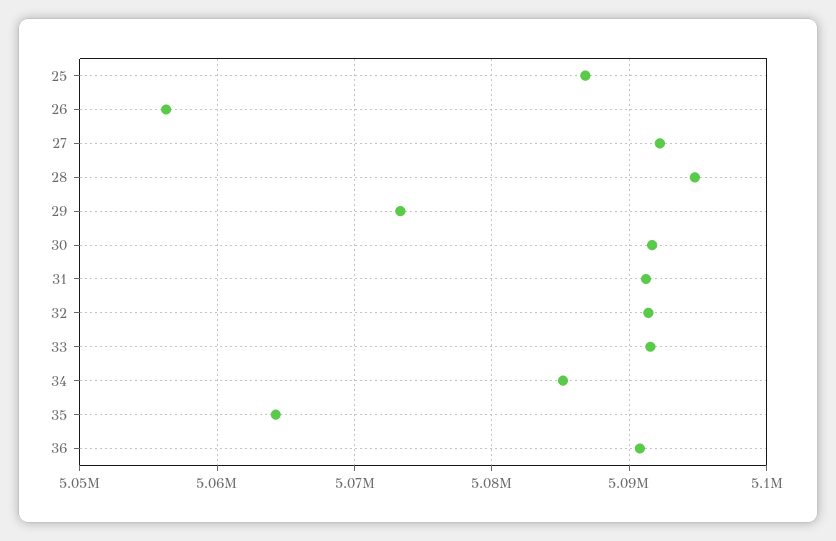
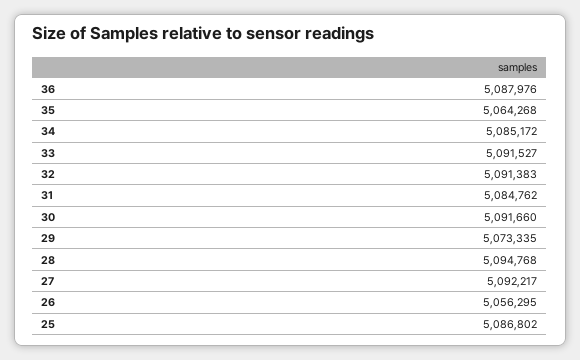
31: 5091000 -> 5084762
36: 5091000 -> 5087976

